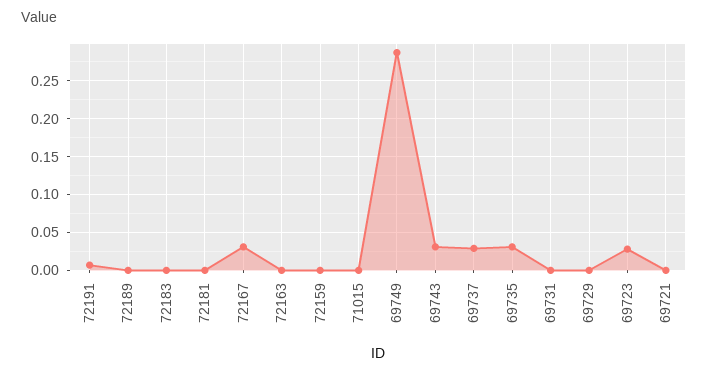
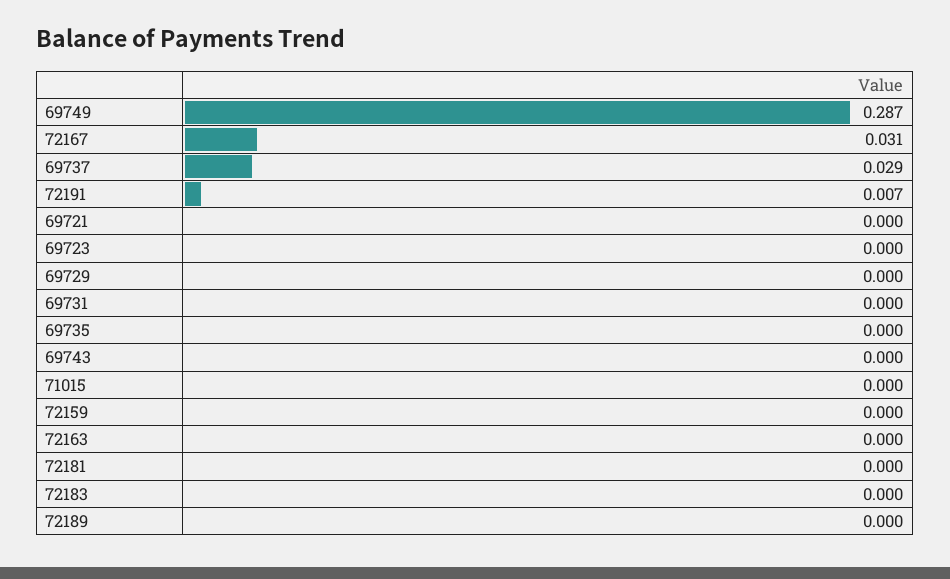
69743: 0.03 -> 0
69735: 0.03 -> 0
69723: 0.03 -> 0

